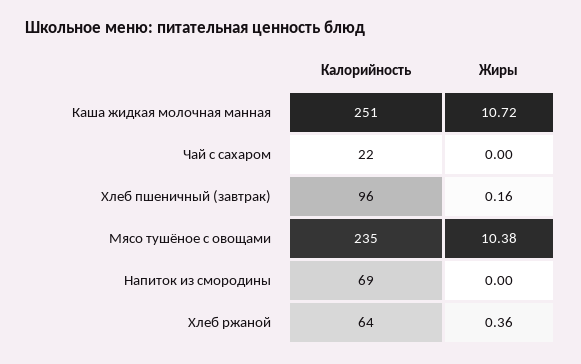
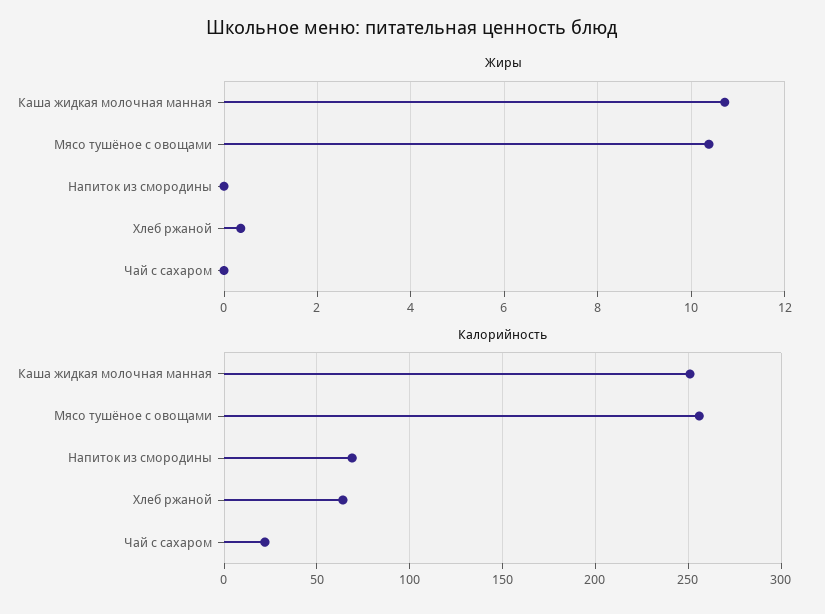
Калорийность, Хлеб пшеничный (завтрак): 96 -> none
Жиры, Хлеб пшеничный (завтрак): 0.16 -> none
Калорийность, Мясо тушёное с овощами: 235 -> 255

